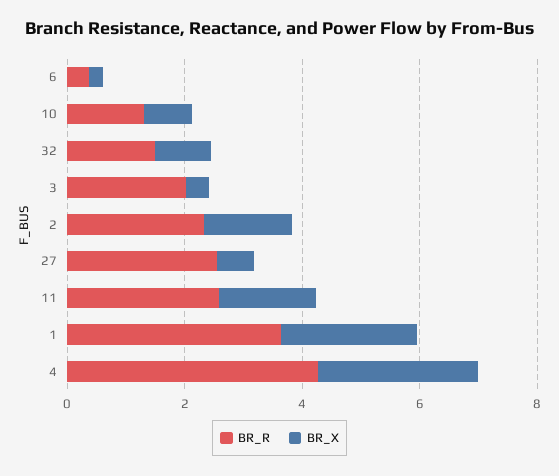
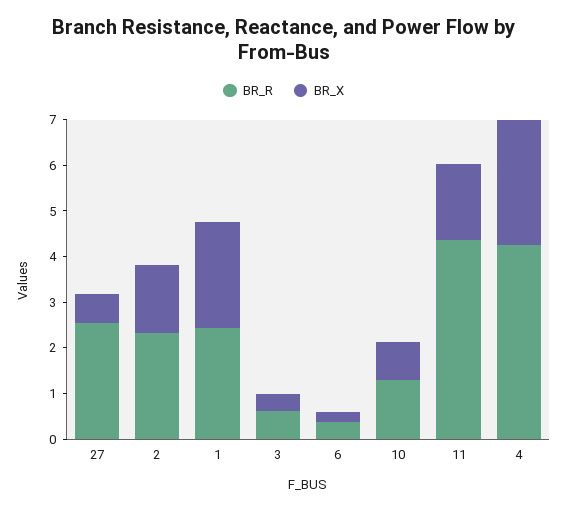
BR_R, 32: 1.5 -> none
BR_X, 32: 1 -> none
BR_R, 3: 2 -> 0.6
BR_R, 11: 2.5 -> 4.4
BR_R, 1: 3.5 -> 2.4

